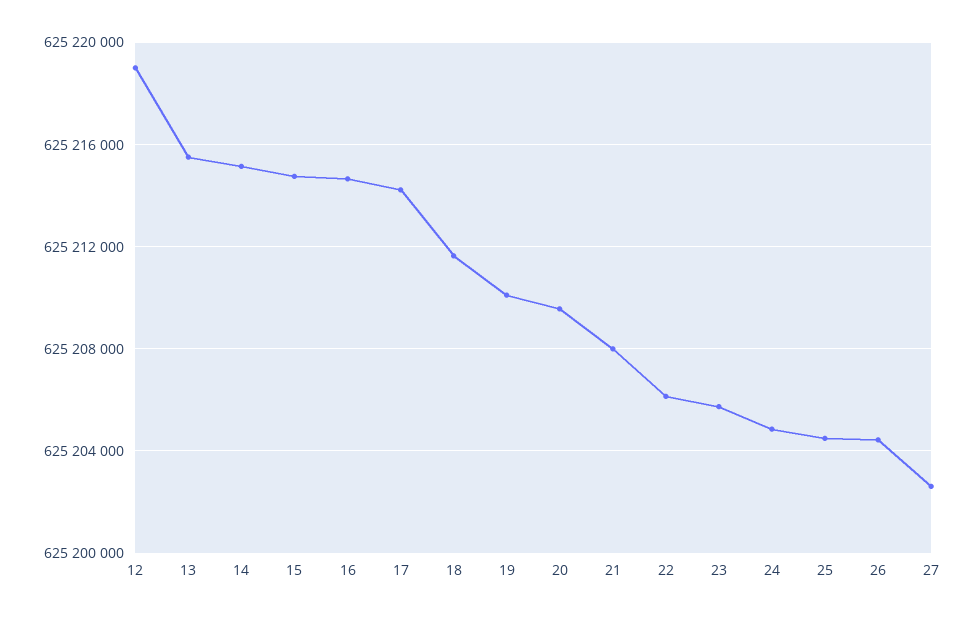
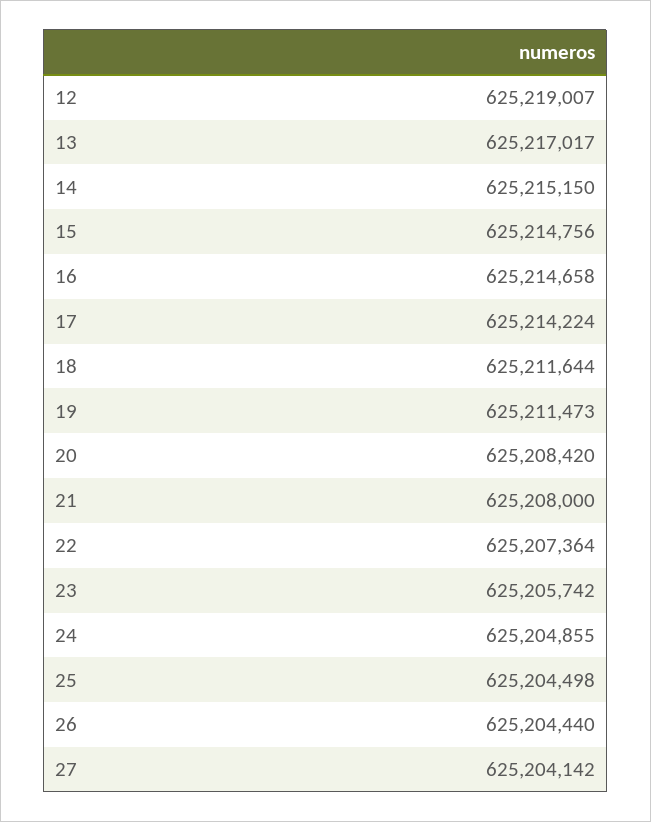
13: 625215500 -> 625217017
19: 625210000 -> 625211473
20: 625209500 -> 625208420
22: 625206000 -> 625207364
27: 625202500 -> 625204142

